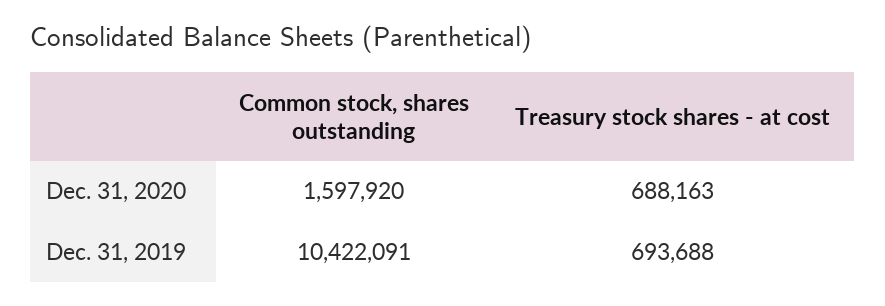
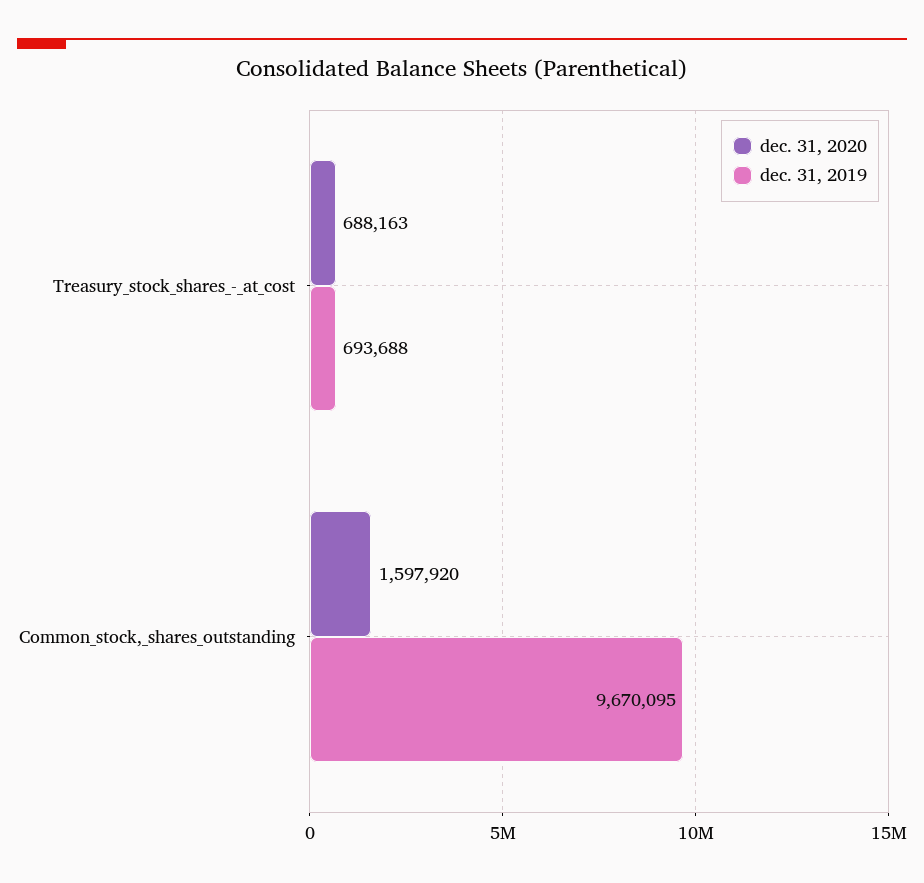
Dec. 31, 2019, Common stock, shares outstanding: 10422091 -> 9670095

